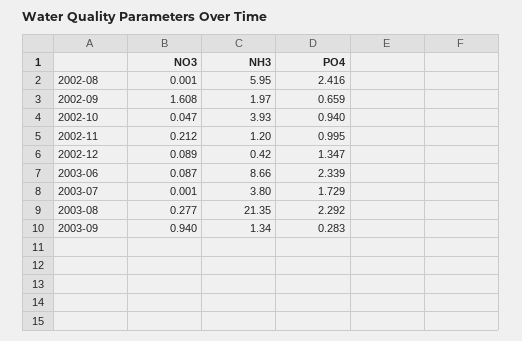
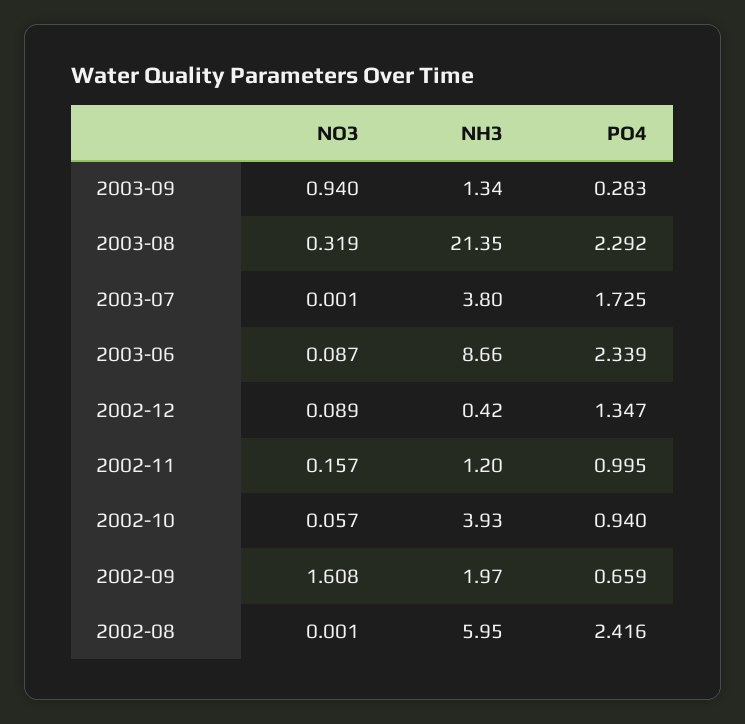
NO3, 2002-10: 0.047 -> 0.057
NO3, 2002-11: 0.212 -> 0.157
PO4, 2003-07: 1.729 -> 1.725
NO3, 2003-08: 0.277 -> 0.319

